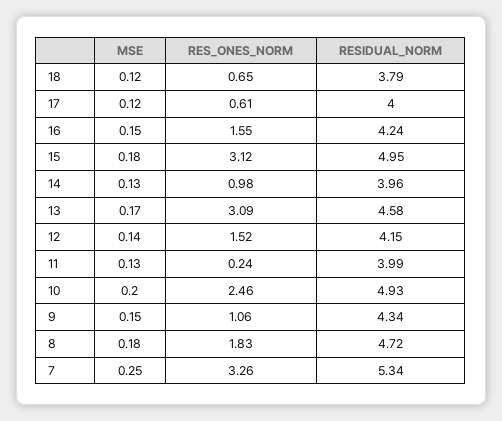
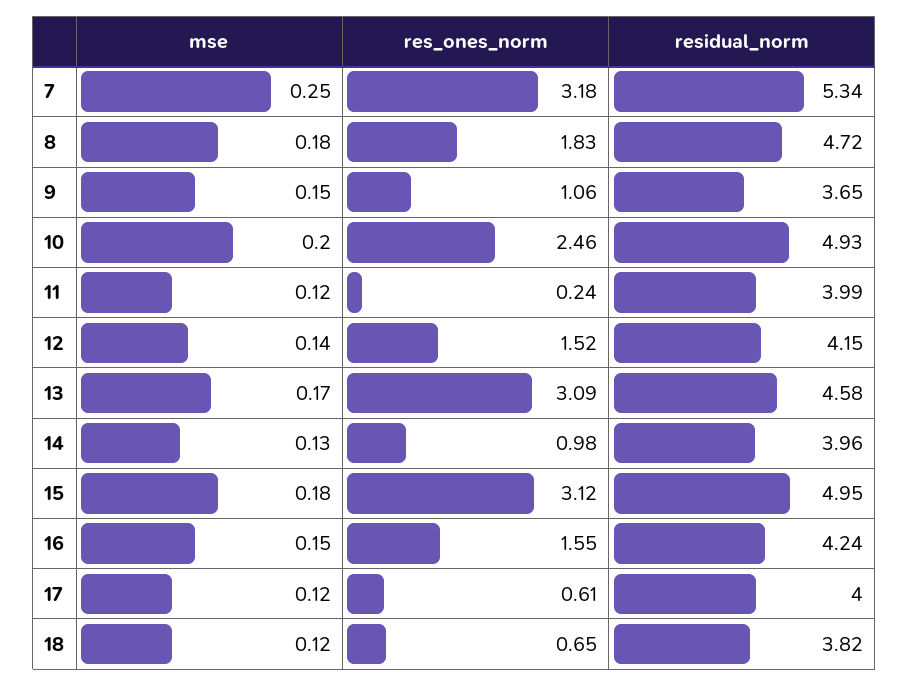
RESIDUAL_NORM, 18: 3.79 -> 3.82
MSE, 11: 0.13 -> 0.12
RESIDUAL_NORM, 9: 4.34 -> 3.65
RES_ONES_NORM, 7: 3.26 -> 3.18

